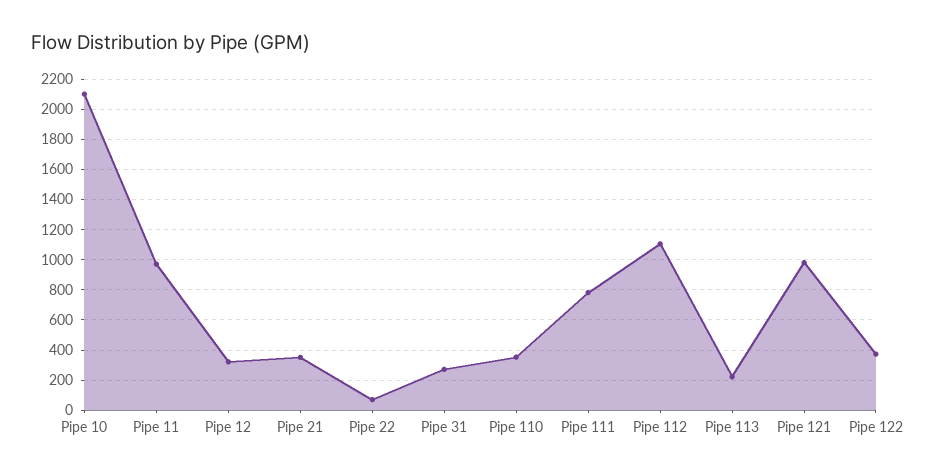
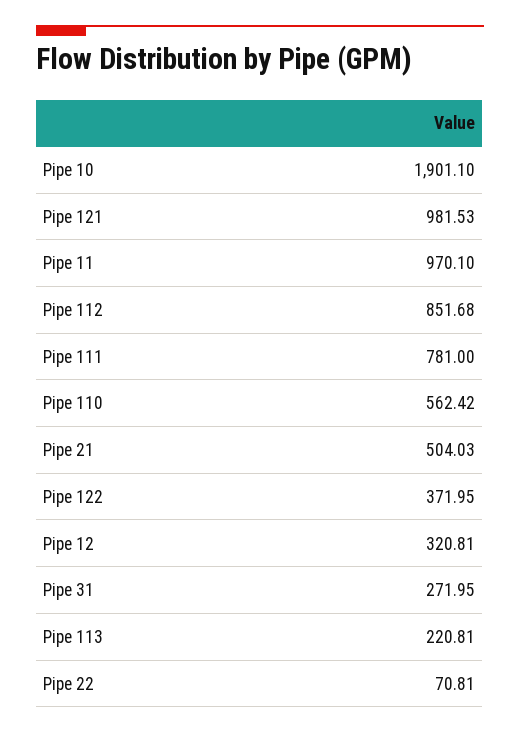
Pipe 10: 2100 -> 1901.1
Pipe 21: 350 -> 504.03
Pipe 110: 350 -> 562.42
Pipe 112: 1100 -> 851.68

